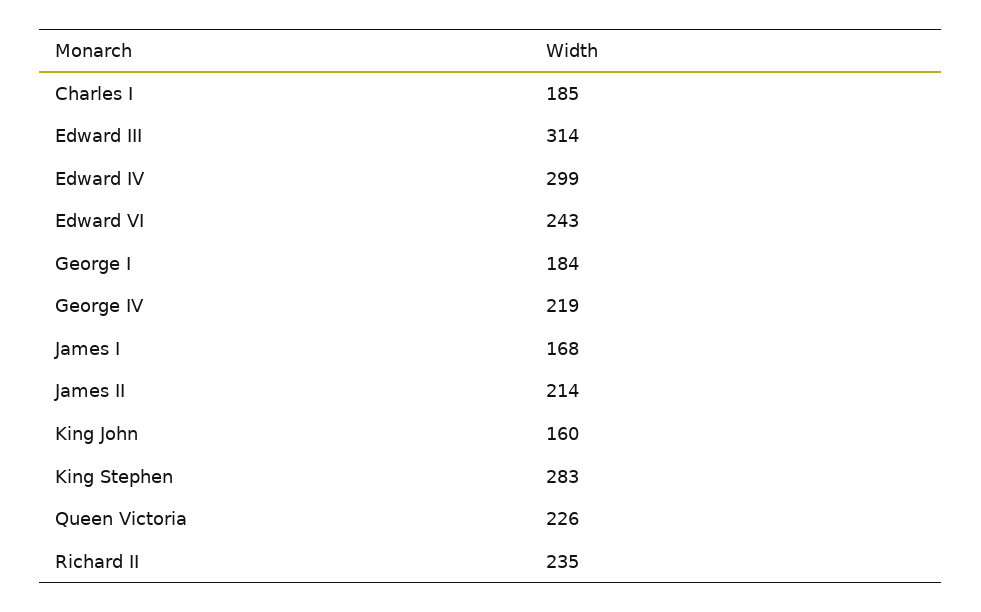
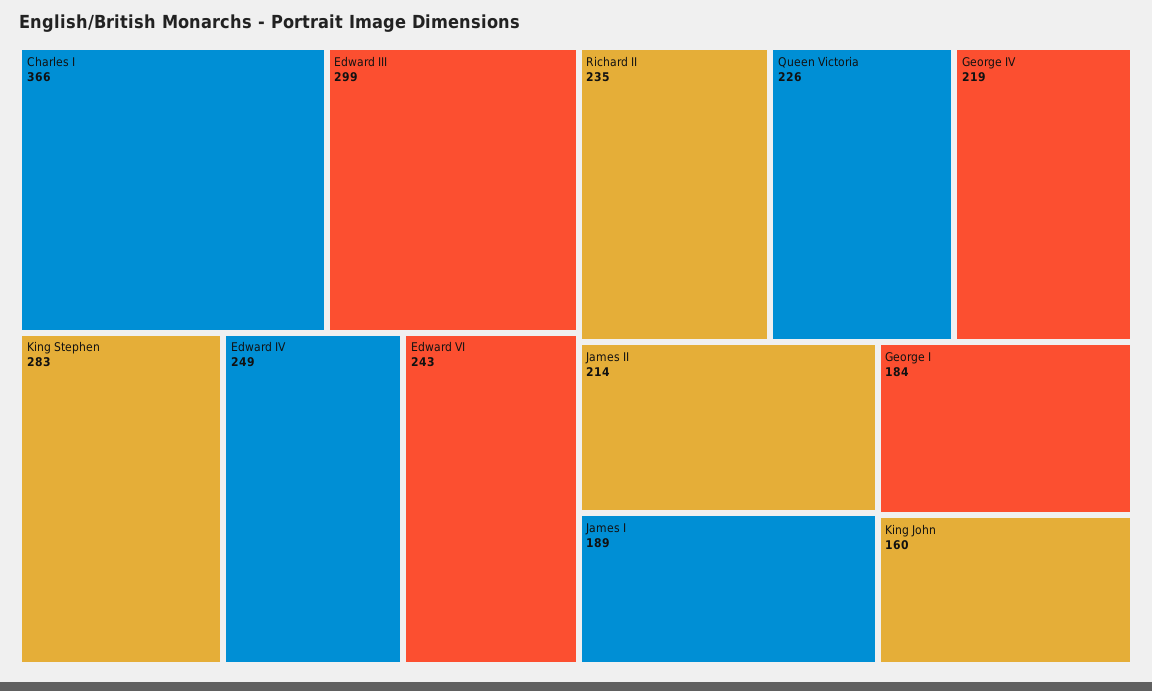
Charles I: 185 -> 366
Edward III: 314 -> 299
Edward IV: 299 -> 249
James I: 168 -> 189

